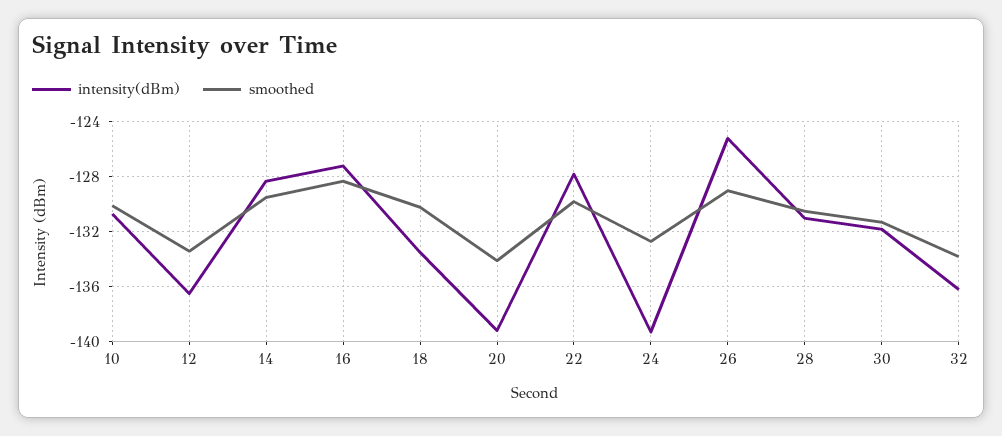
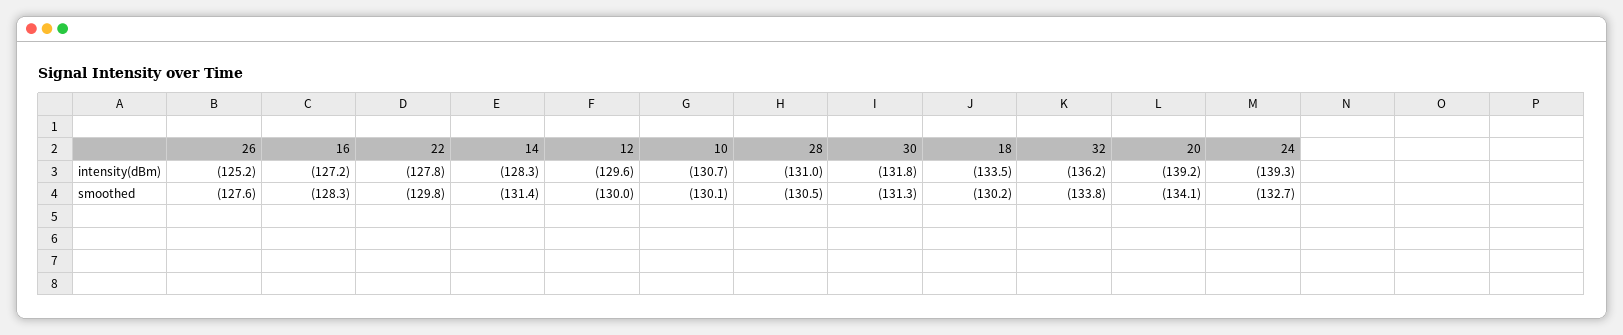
intensity(dBm), 12: -136.5 -> -129.6
smoothed, 12: -133.5 -> -130
smoothed, 14: -129.5 -> -131.4
smoothed, 26: -129 -> -127.6

